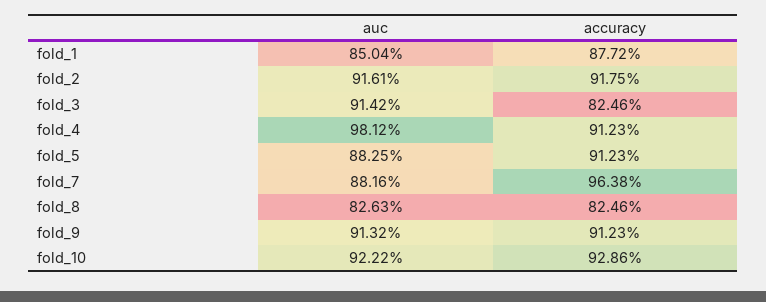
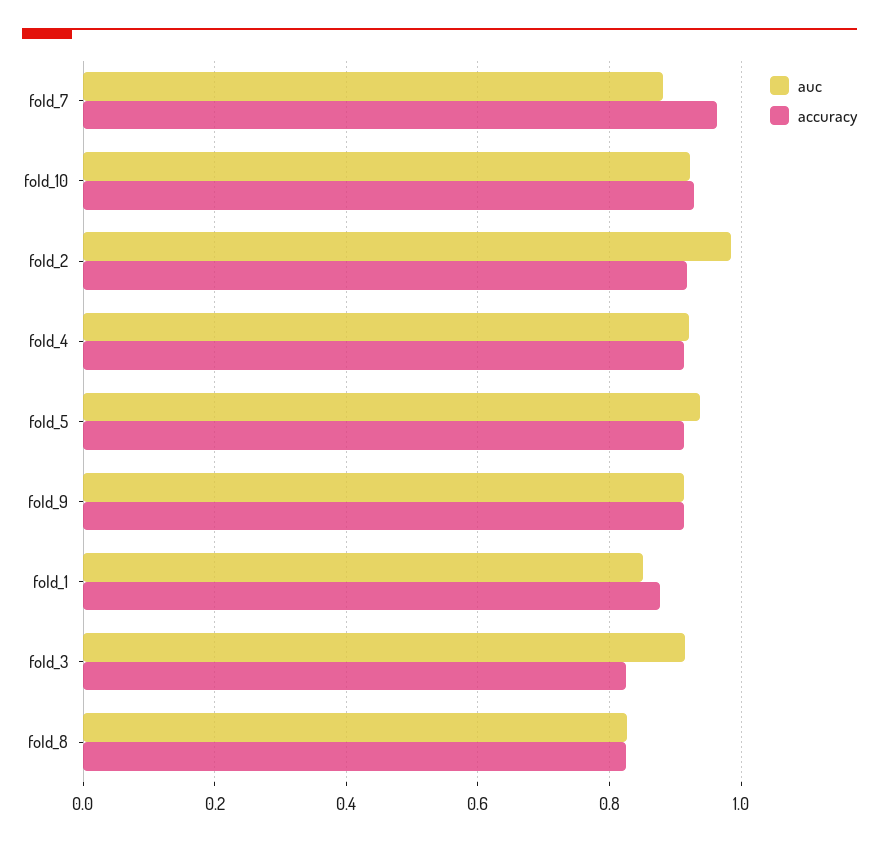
auc, fold_2: 0.9161 -> 0.98
auc, fold_4: 0.9812 -> 0.92
auc, fold_5: 0.8825 -> 0.94

